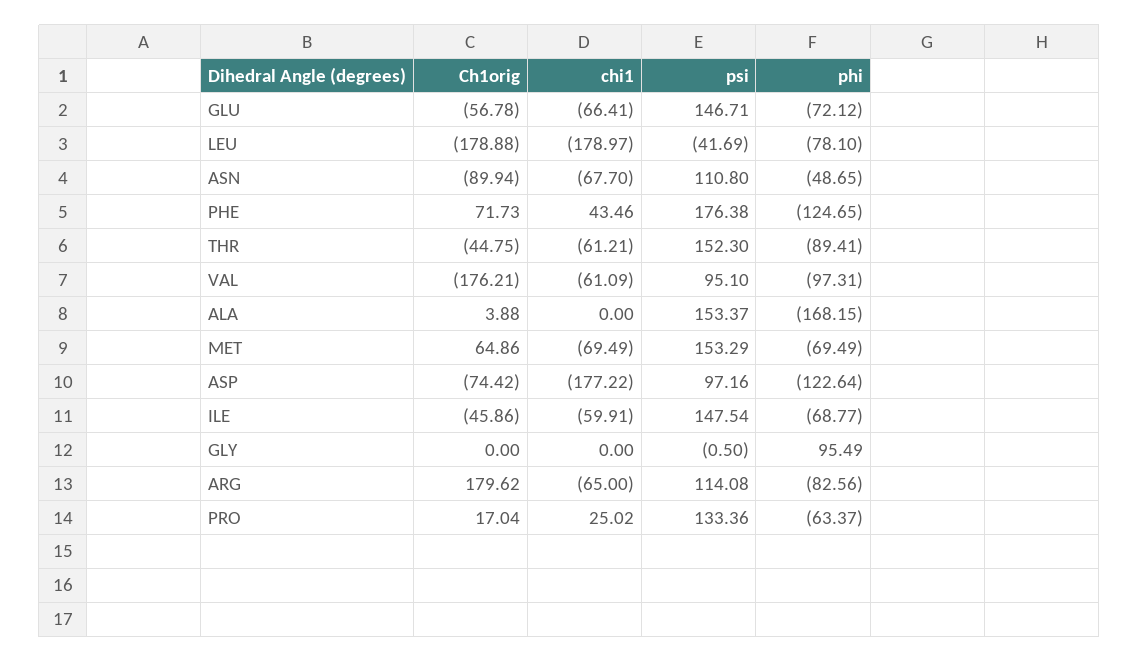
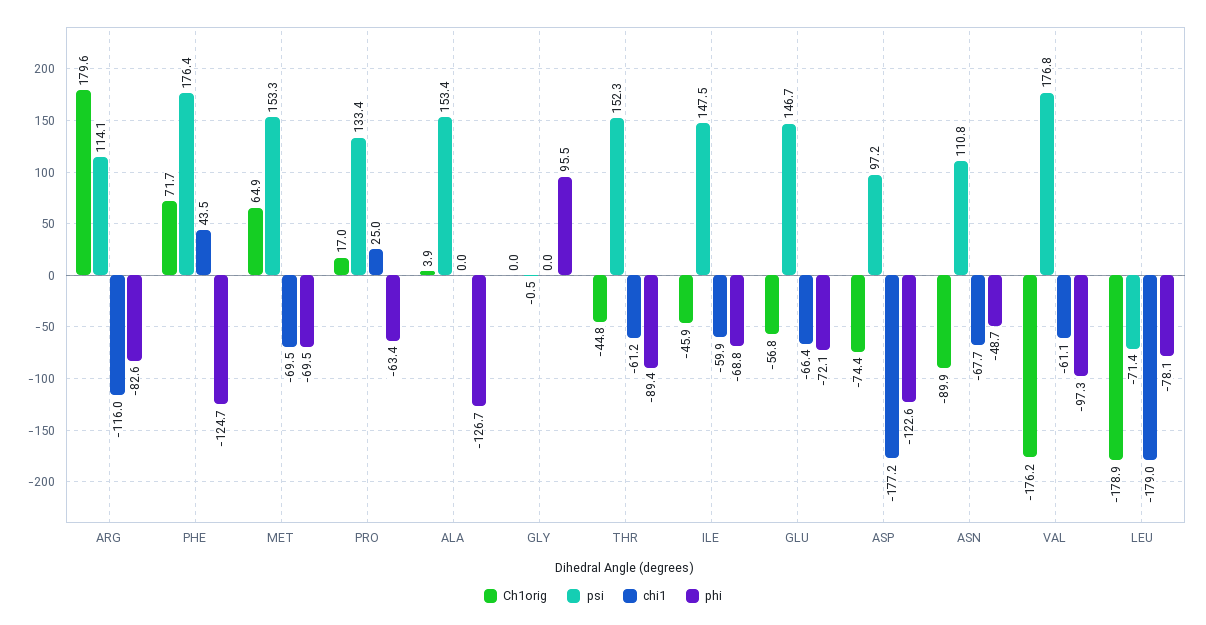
psi, LEU: -41.69 -> -71.4
psi, VAL: 95.1 -> 176.8
phi, ALA: -168.15 -> -126.7
chi1, ARG: -65 -> -116

